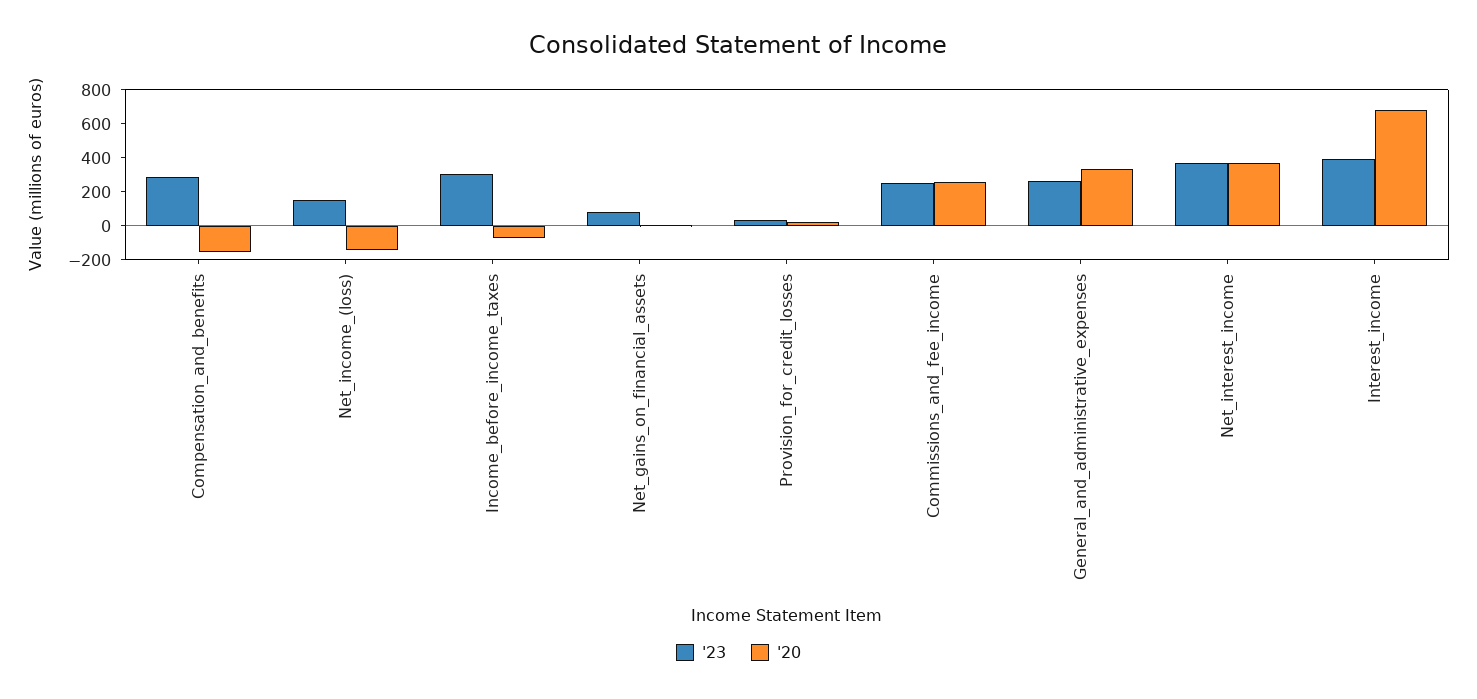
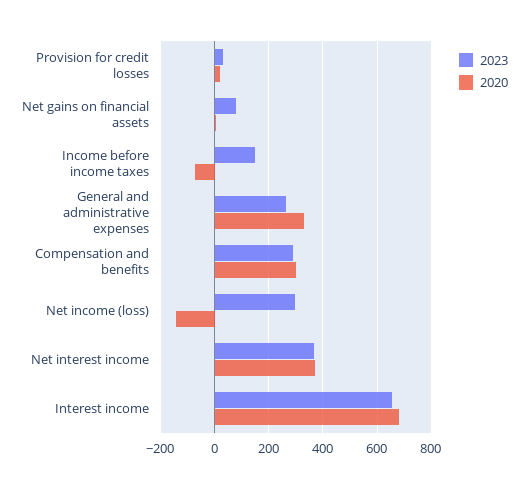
'20, Compensation_and_benefits: -150 -> 300
'23, Net_income_(loss): 150 -> 300
'23, Income_before_income_taxes: 300 -> 150
'23, Commissions_and_fee_income: 250 -> none
'20, Commissions_and_fee_income: 250 -> none
'23, Interest_income: 400 -> 650

